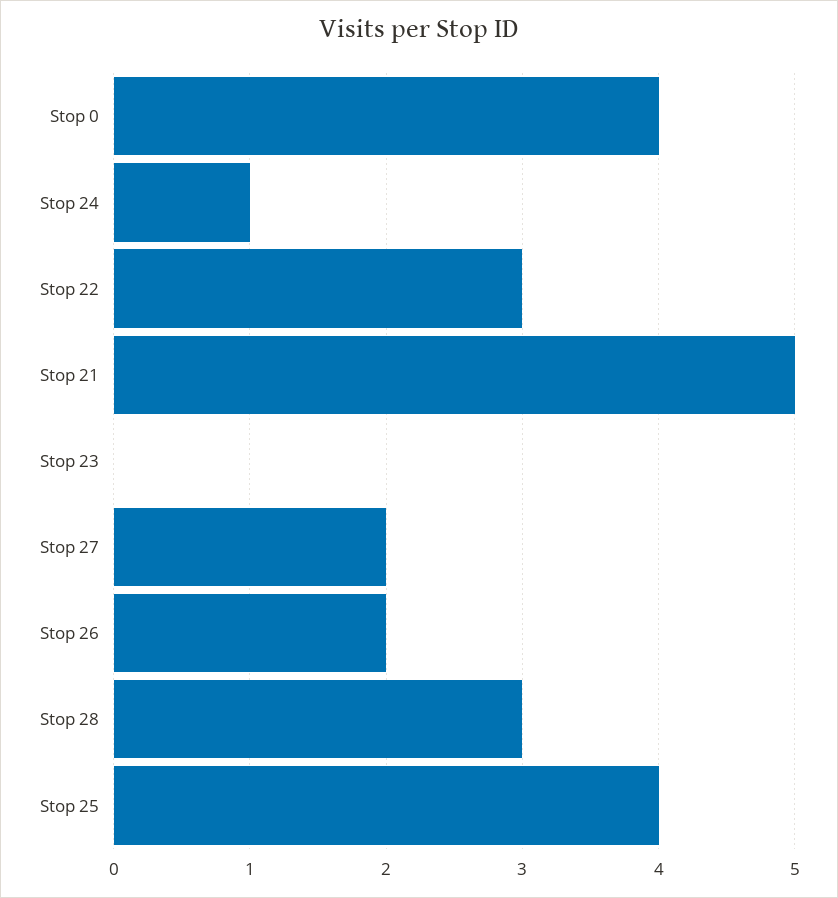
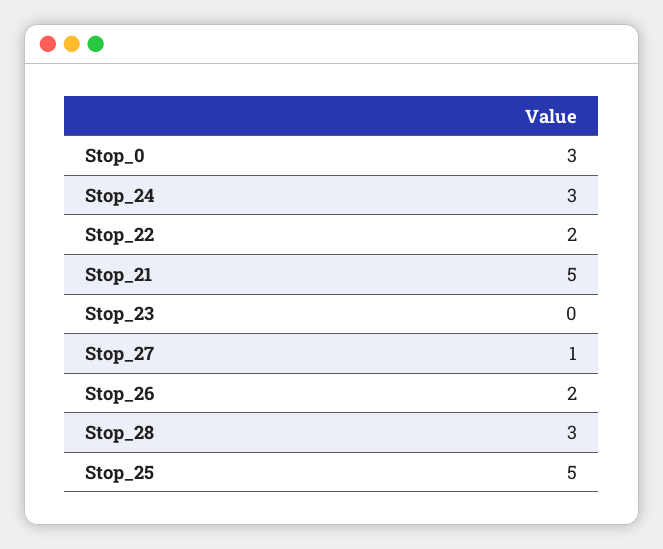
Stop 0: 4 -> 3
Stop 24: 1 -> 3
Stop 22: 3 -> 2
Stop 27: 2 -> 1
Stop 25: 4 -> 5

